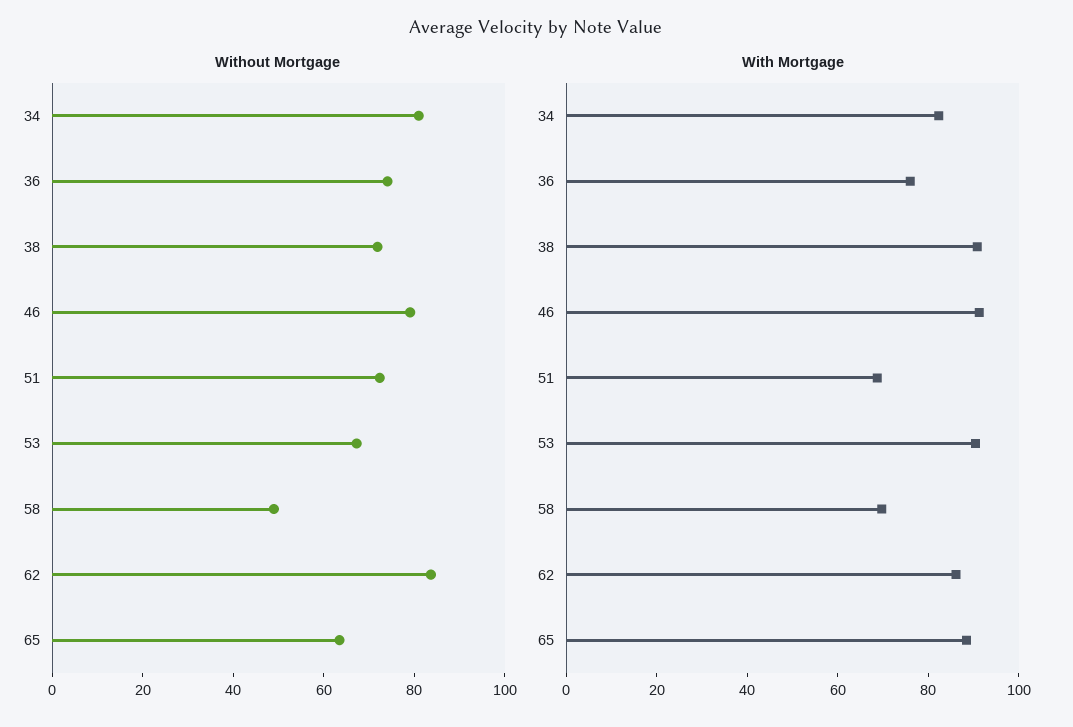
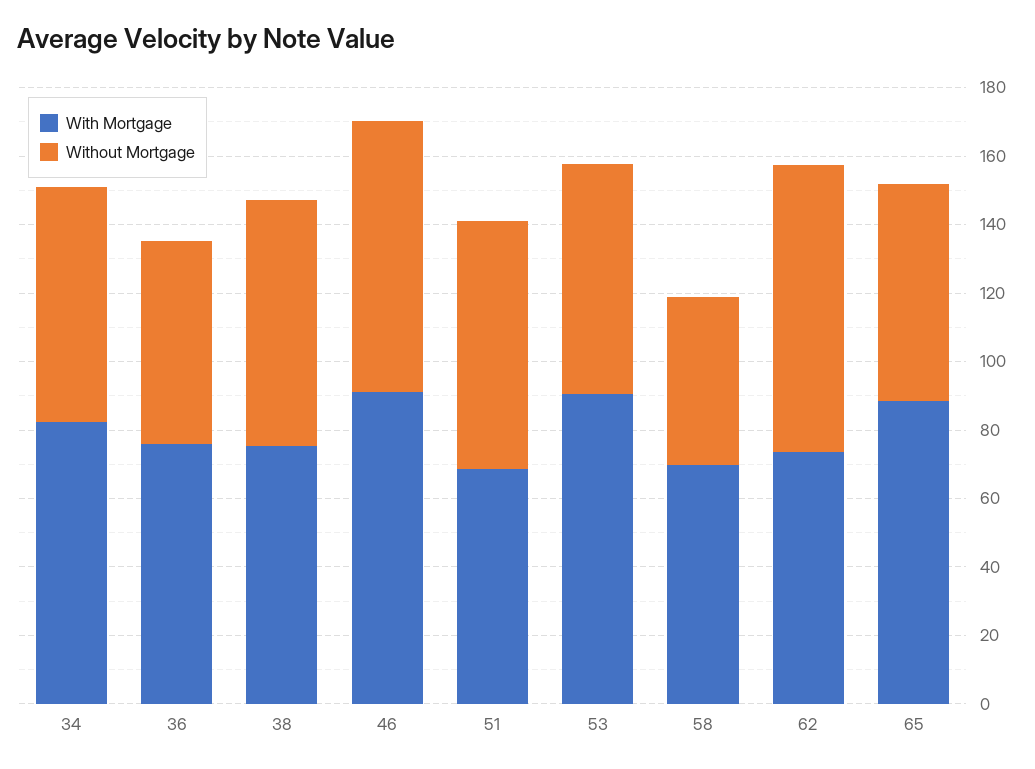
Without Mortgage, 34: 80 -> 70
Without Mortgage, 36: 75 -> 60
With Mortgage, 38: 90 -> 75
With Mortgage, 62: 85 -> 75

